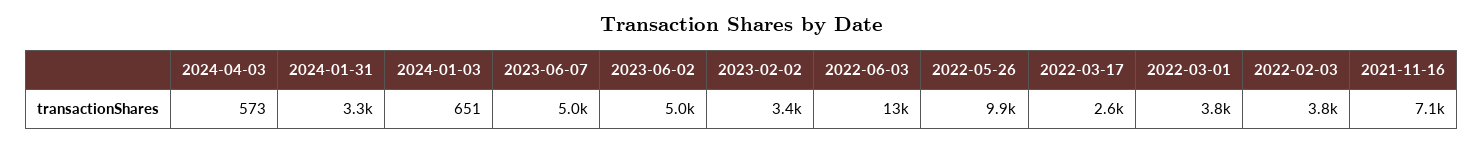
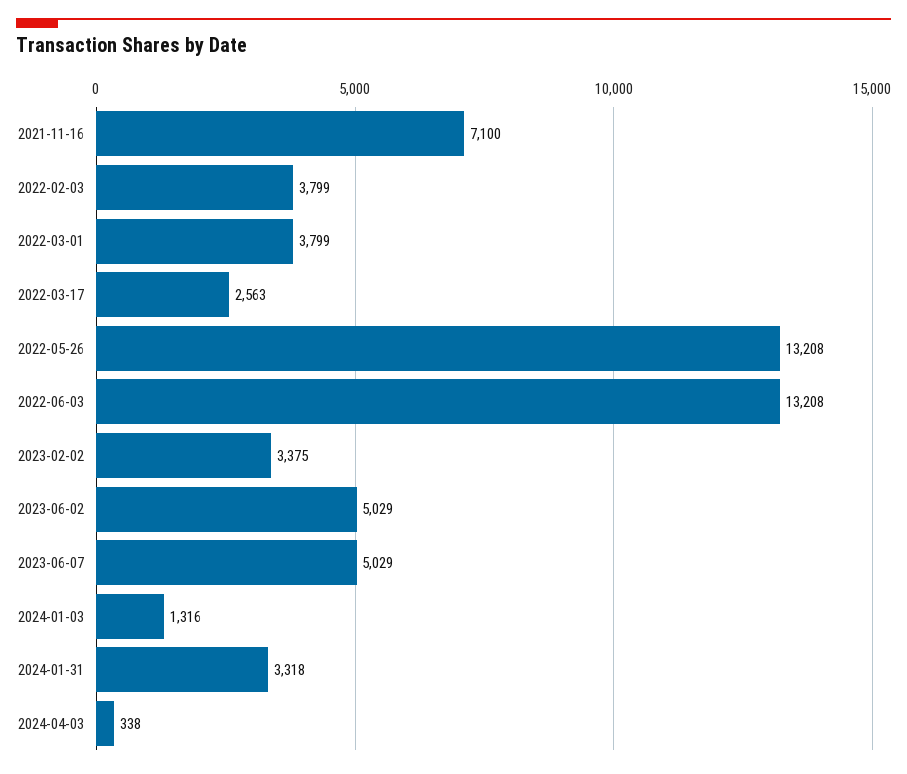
2024-04-03: 573 -> 338
2024-01-03: 651 -> 1316
2022-05-26: 9900 -> 13208

